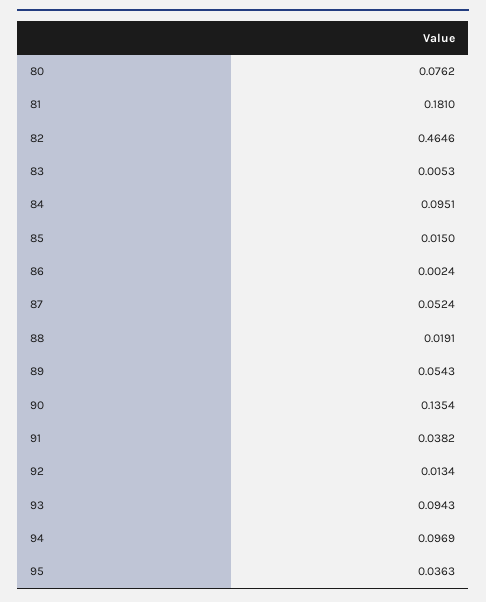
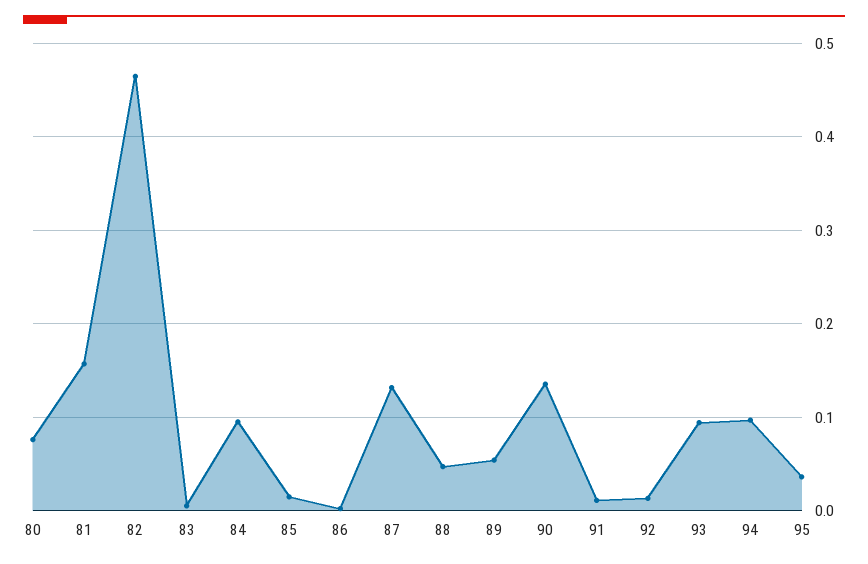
81: 0.181 -> 0.16
87: 0.0524 -> 0.13
88: 0.0191 -> 0.05
91: 0.0382 -> 0.01

